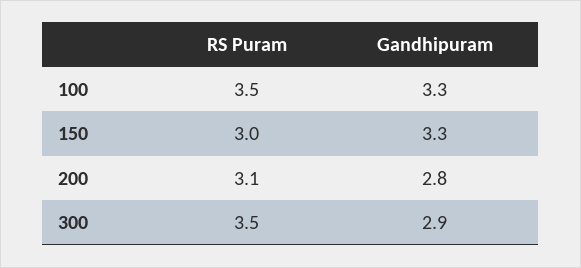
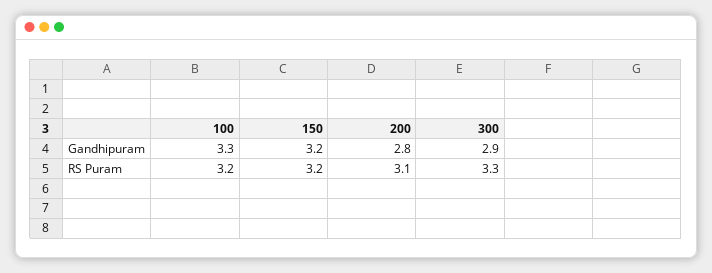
RS Puram, 100: 3.5 -> 3.2
RS Puram, 150: 3 -> 3.2
Gandhipuram, 150: 3.3 -> 3.2
RS Puram, 300: 3.5 -> 3.3

